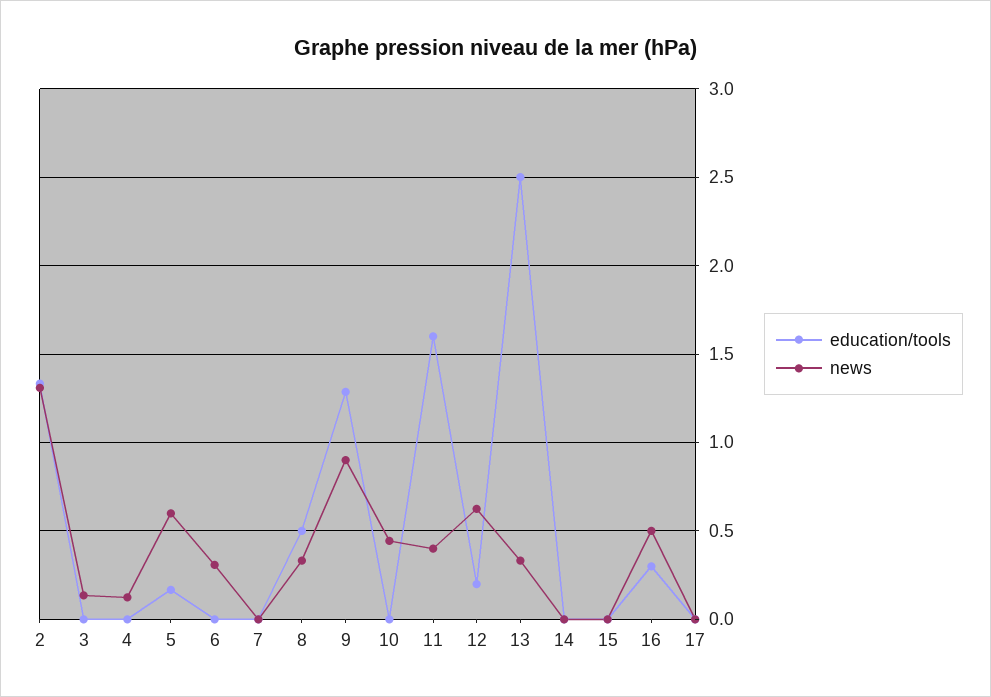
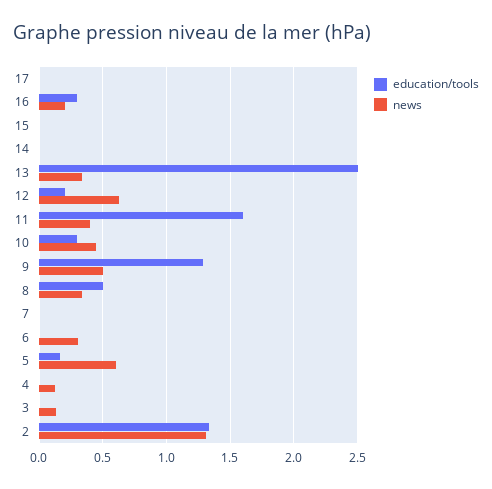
news, 9: 0.9 -> 0.5
education/tools, 10: 0 -> 0.3
news, 16: 0.5 -> 0.2

